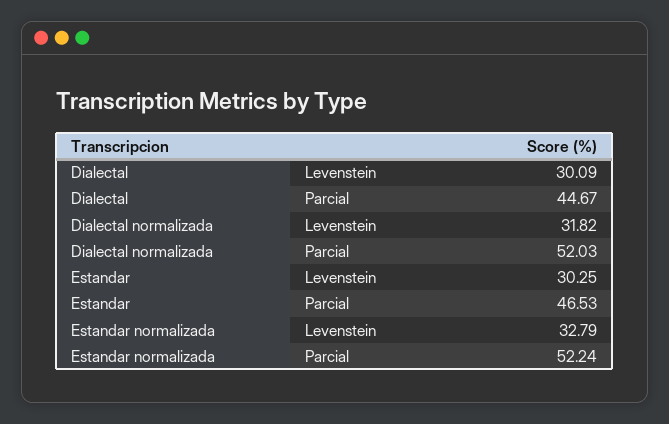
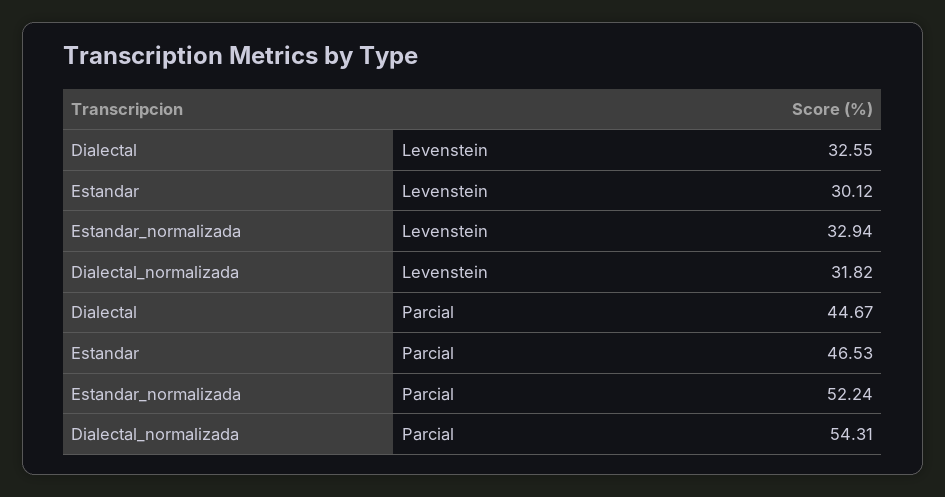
Dialectal, Levenstein: 30.09 -> 32.55
Dialectal normalizada, Parcial: 52.03 -> 54.31
Estandar, Levenstein: 30.25 -> 30.12
Estandar normalizada, Levenstein: 32.79 -> 32.94

